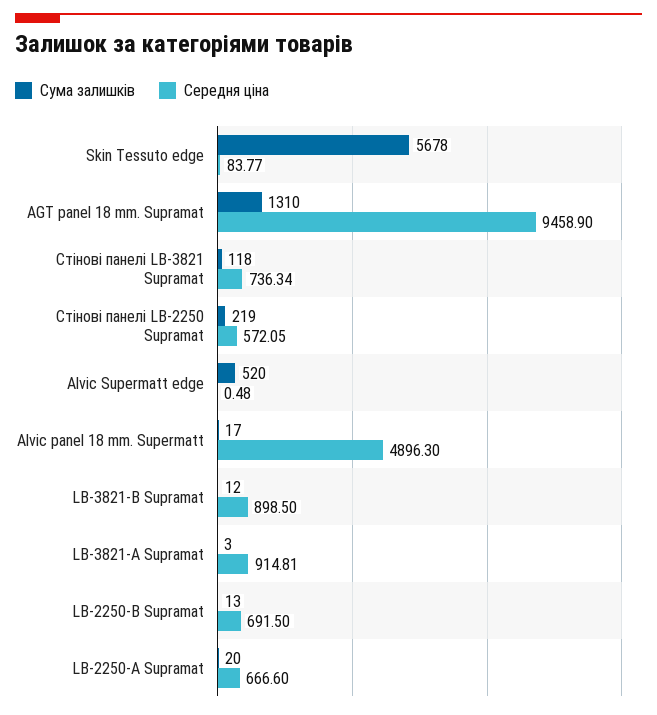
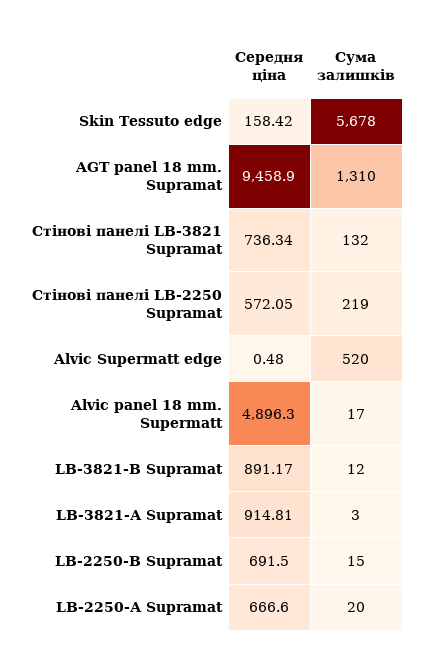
Середня ціна, Skin Tessuto edge: 83.77 -> 158.42
Сума залишків, Стінові панелі LB-3821 Supramat: 118 -> 132
Середня ціна, LB-3821-В Supramat: 898.5 -> 891.17
Сума залишків, LB-2250-В Supramat: 13 -> 15

